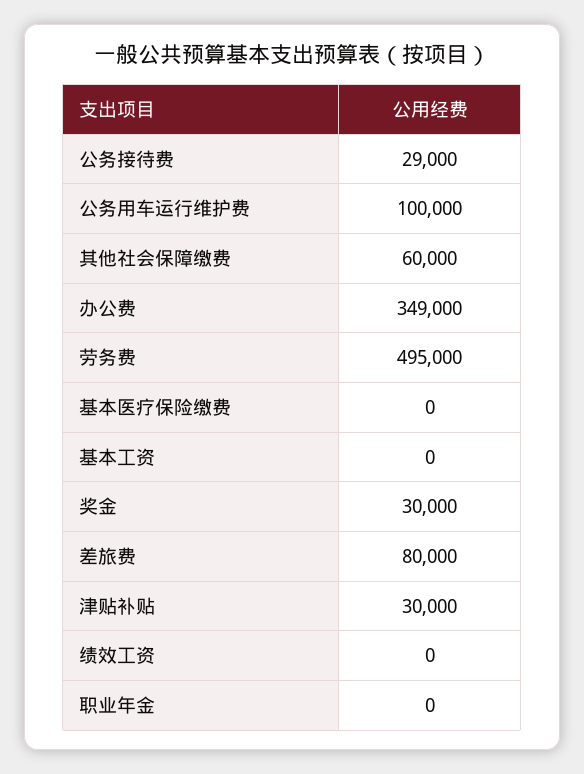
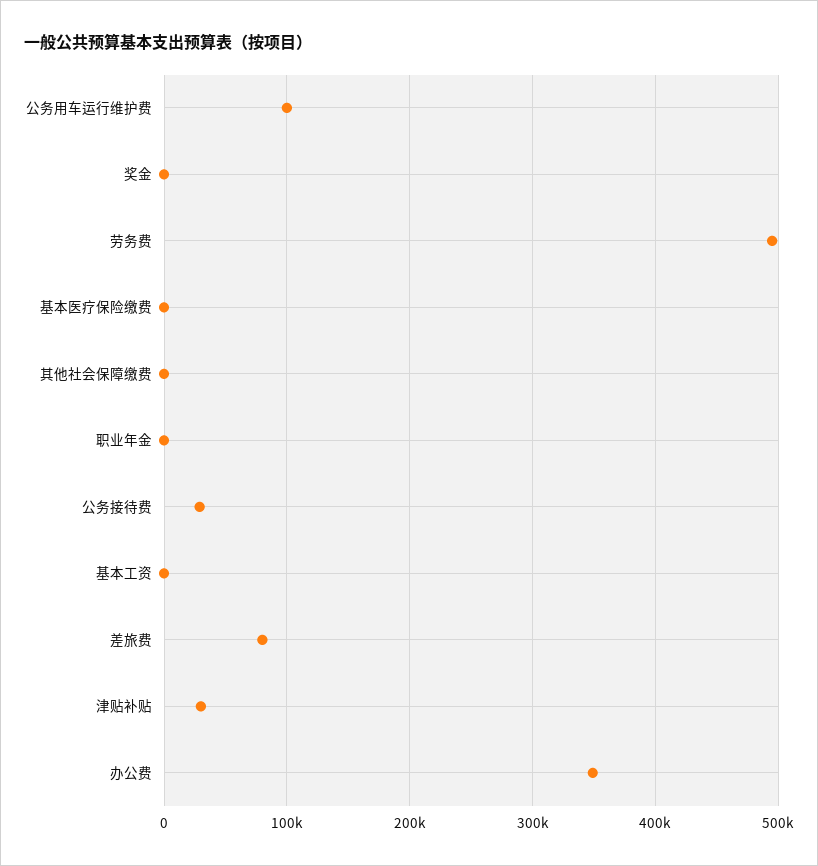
其他社会保障缴费: 60000 -> 0
奖金: 30000 -> 0
绩效工资: 0 -> none

